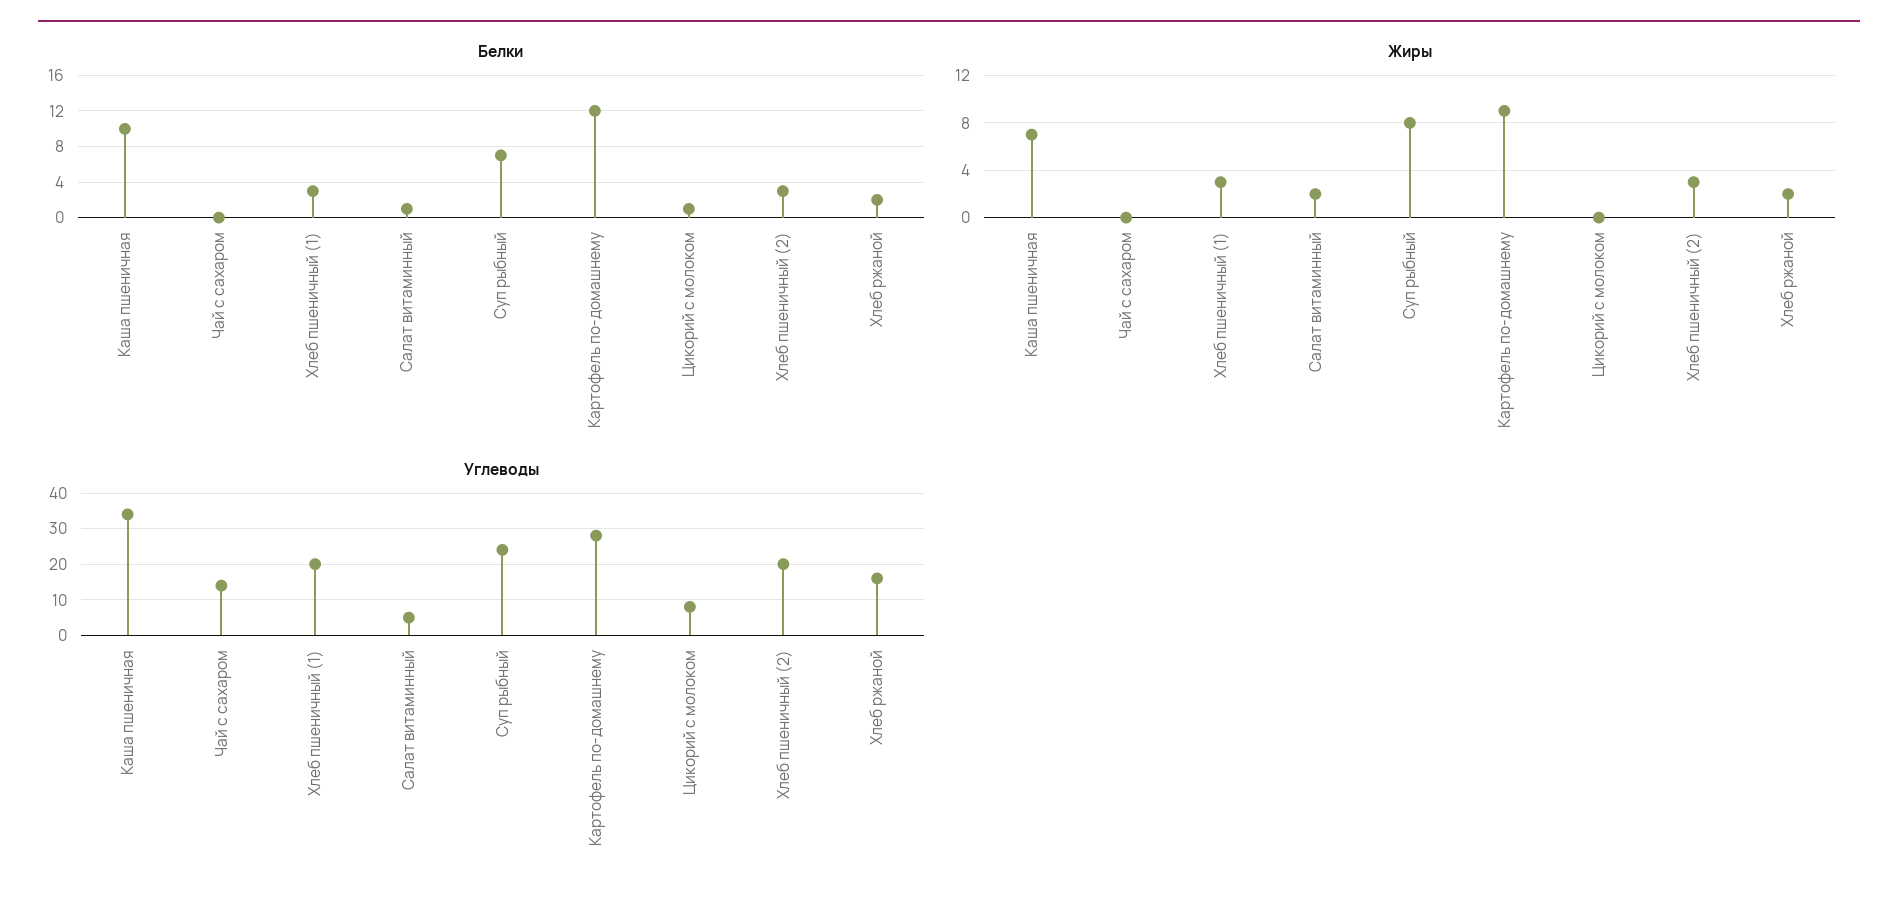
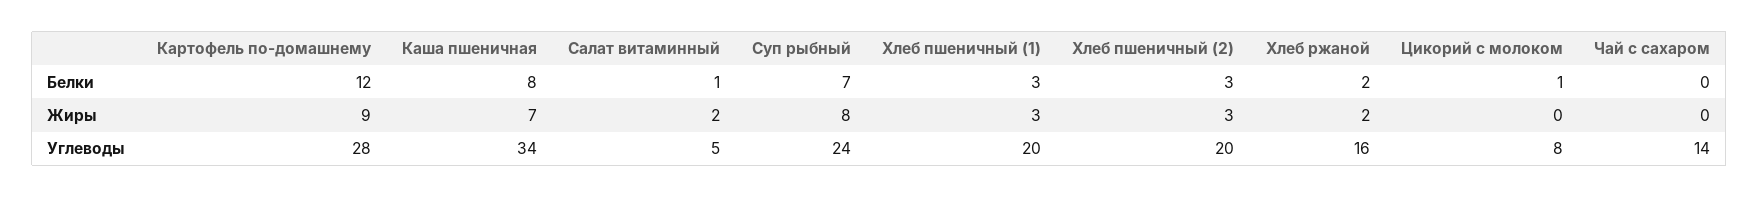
Белки, Каша пшеничная: 10 -> 8

